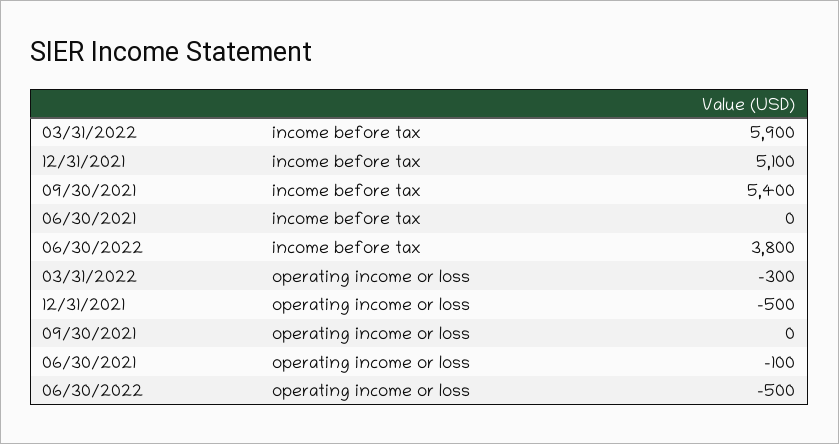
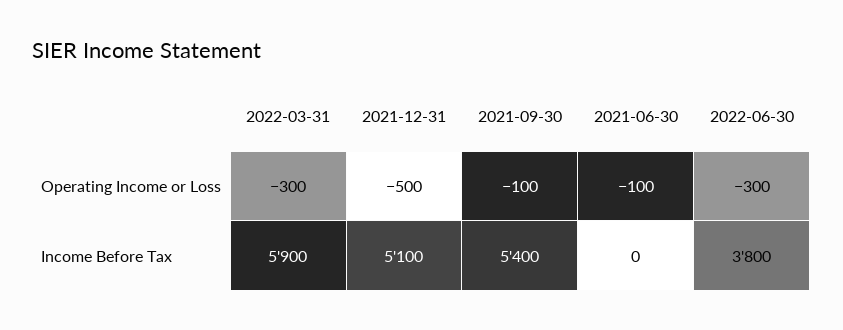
09/30/2021, operating income or loss: 0 -> -100
06/30/2022, operating income or loss: -500 -> -300

